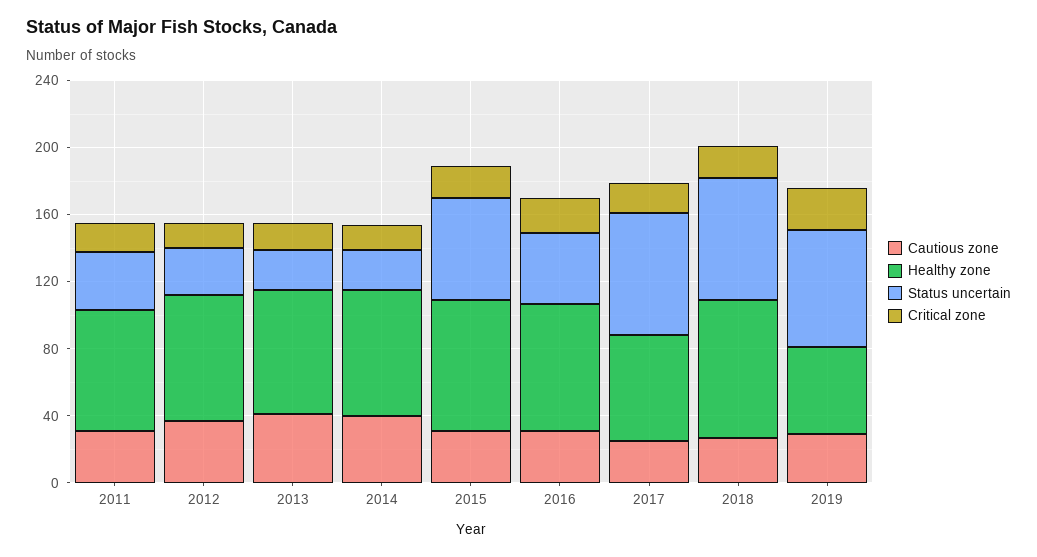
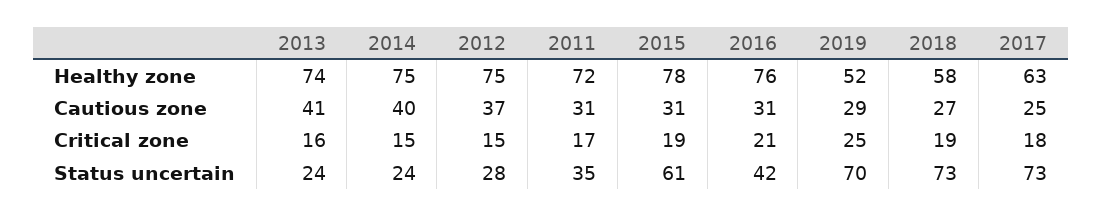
Healthy zone, 2018: 80 -> 58

